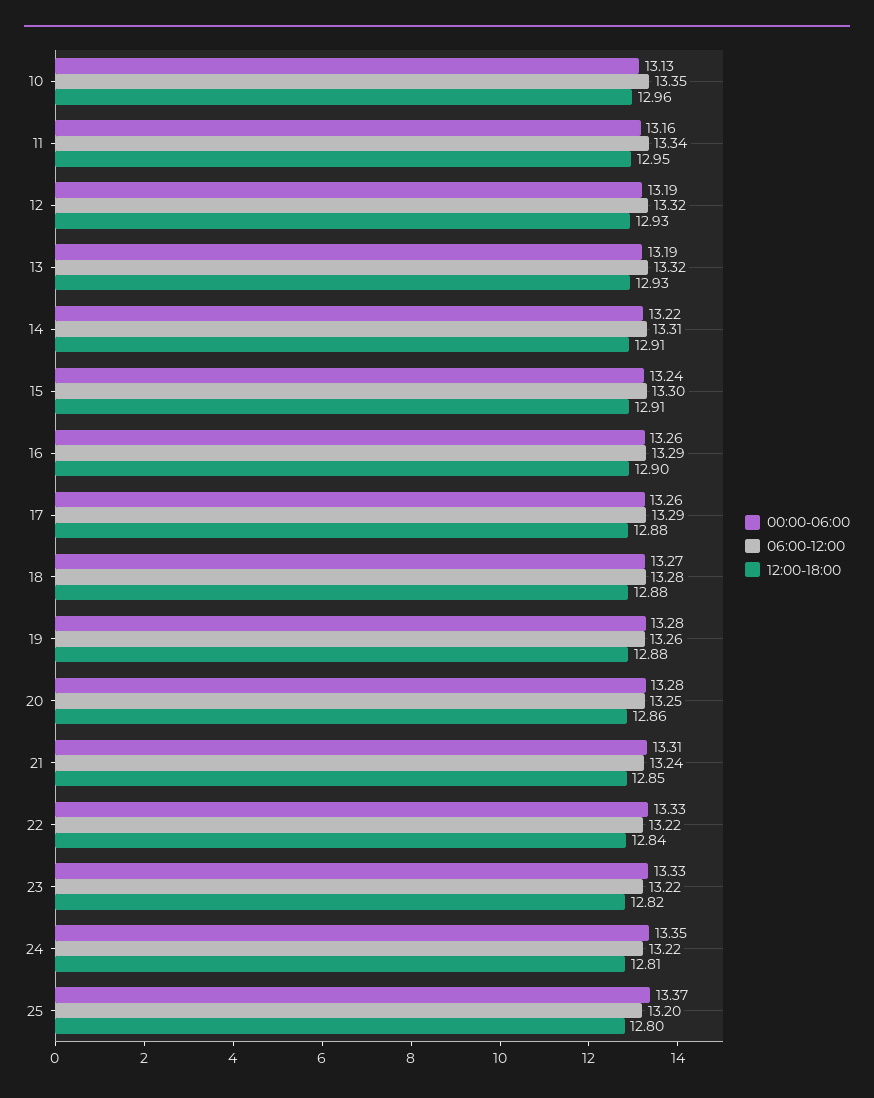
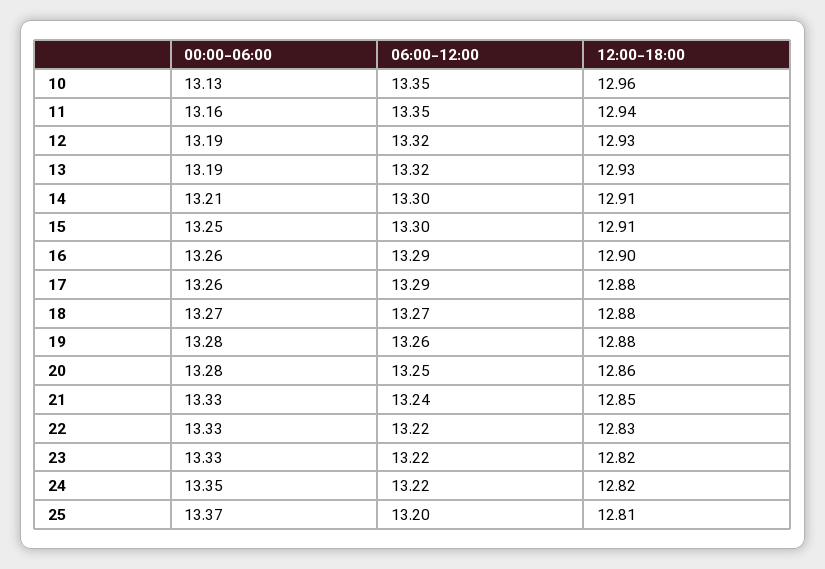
06:00-12:00, 11: 13.34 -> 13.35
12:00-18:00, 11: 12.95 -> 12.94
00:00-06:00, 14: 13.22 -> 13.21
06:00-12:00, 14: 13.31 -> 13.3
00:00-06:00, 15: 13.24 -> 13.25
06:00-12:00, 18: 13.28 -> 13.27
00:00-06:00, 21: 13.31 -> 13.33
12:00-18:00, 22: 12.84 -> 12.83
12:00-18:00, 24: 12.81 -> 12.82
12:00-18:00, 25: 12.8 -> 12.81

